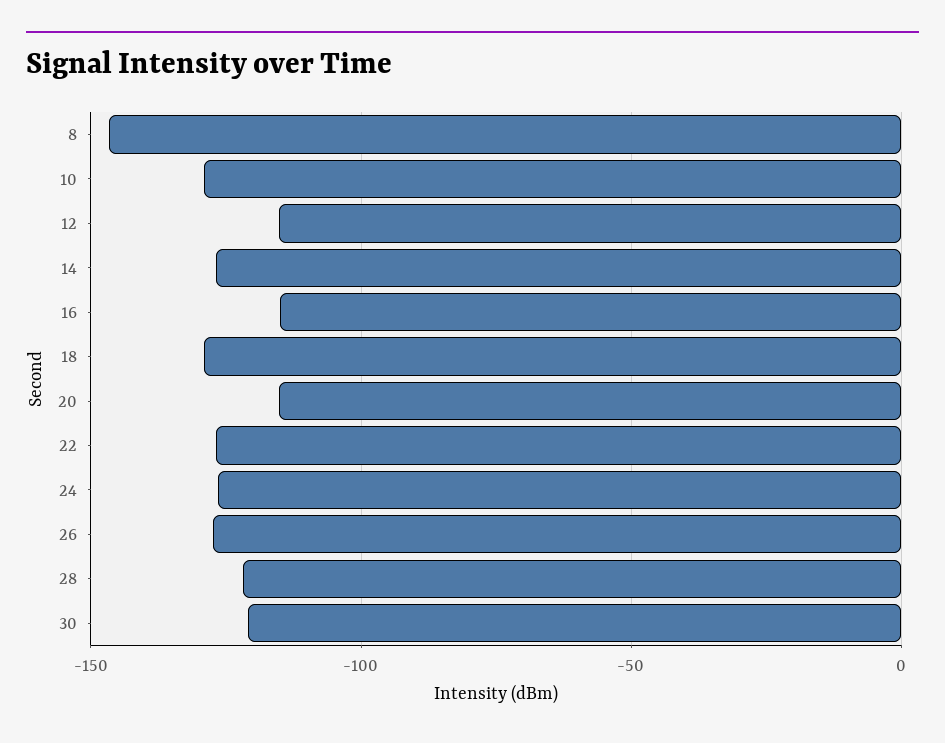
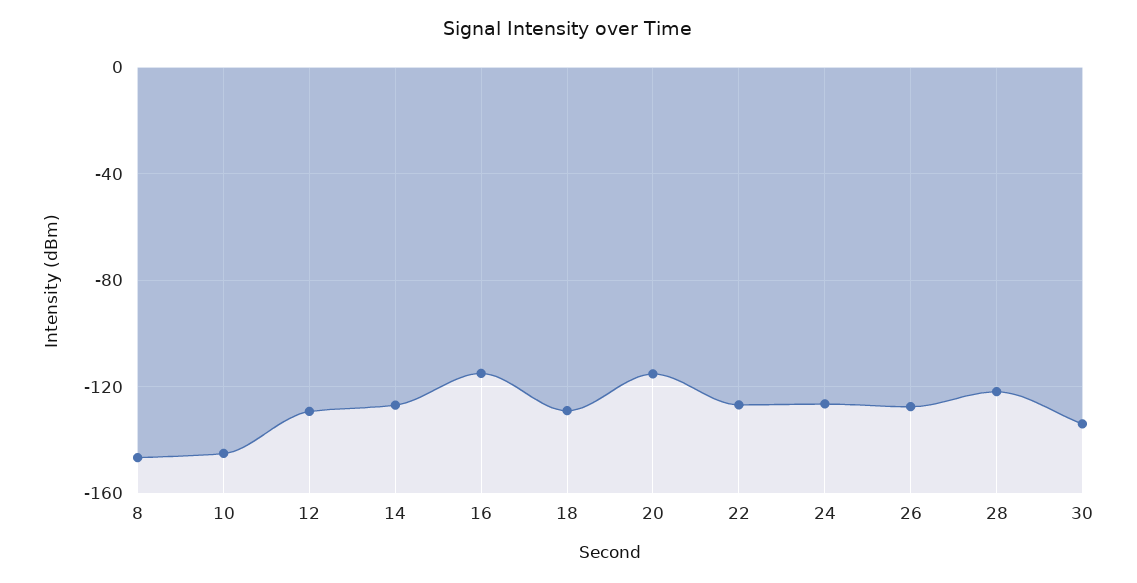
10: -130 -> -145
12: -115 -> -130
30: -120 -> -135

